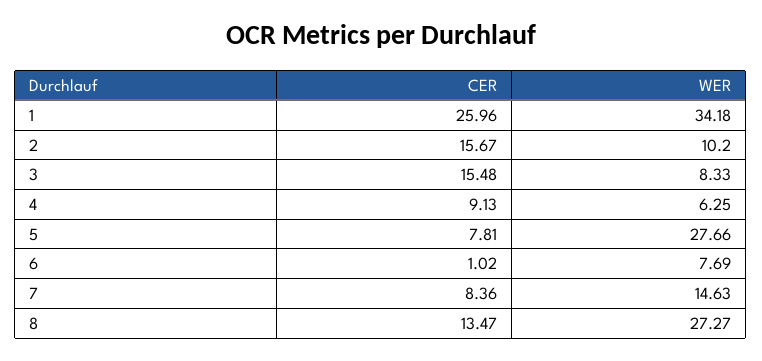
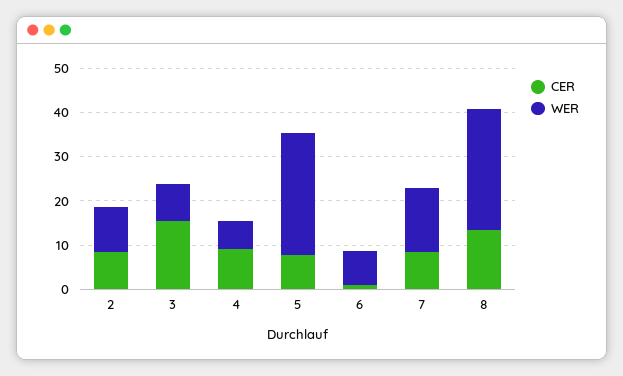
CER, 1: 25.96 -> none
WER, 1: 34.18 -> none
CER, 2: 15.67 -> 8

